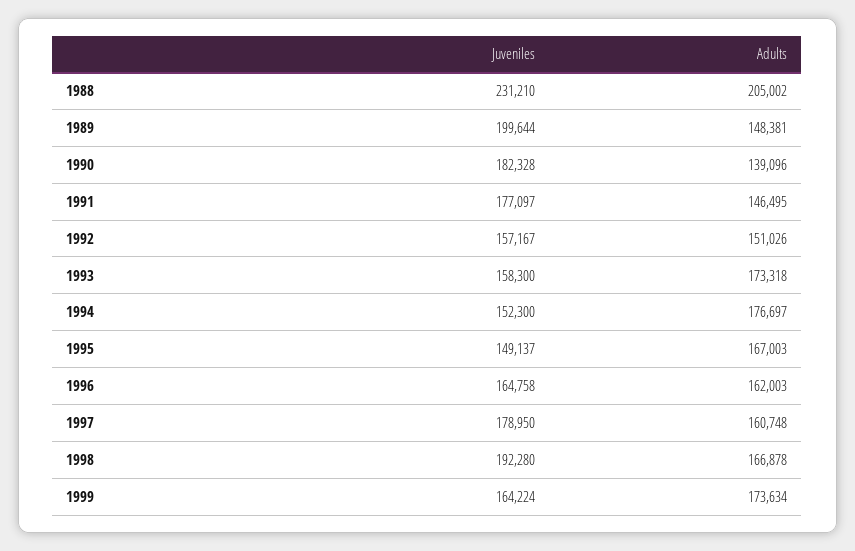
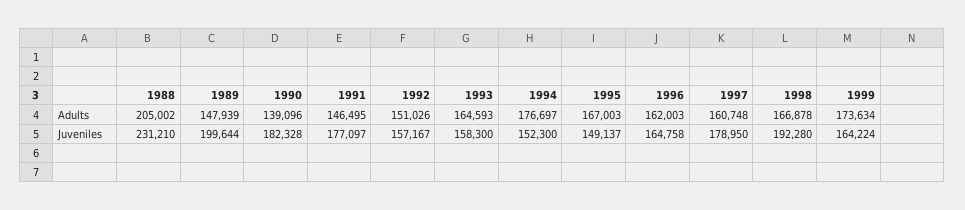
Adults, 1989: 148381 -> 147939
Adults, 1993: 173318 -> 164593

